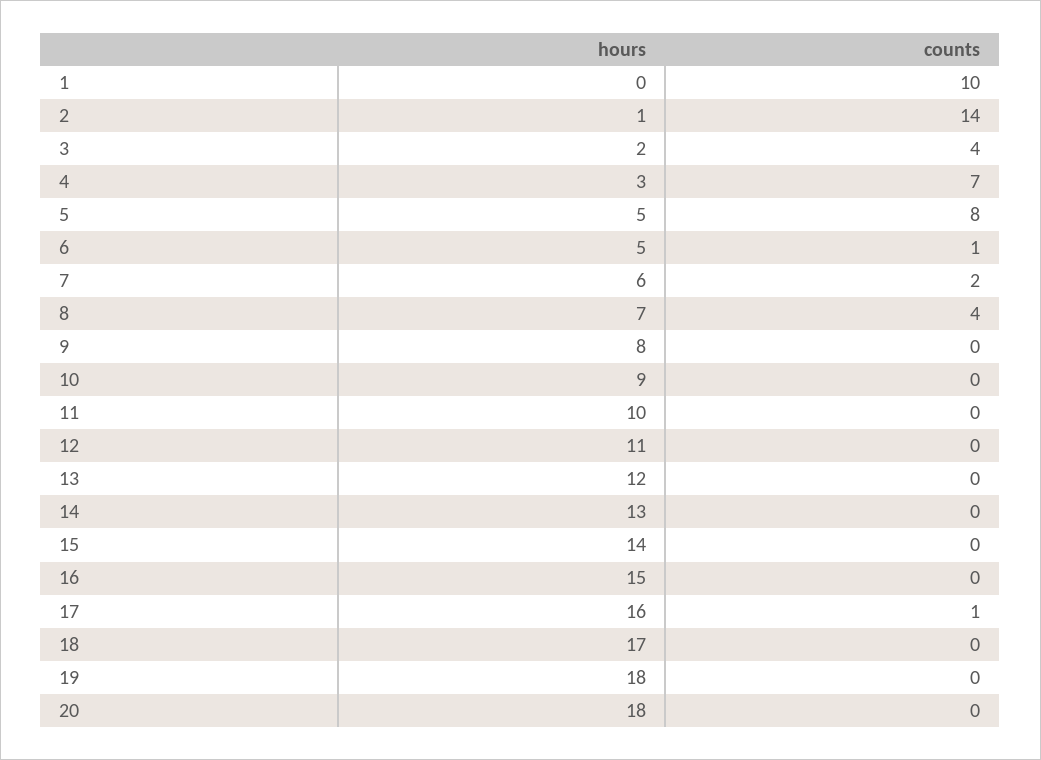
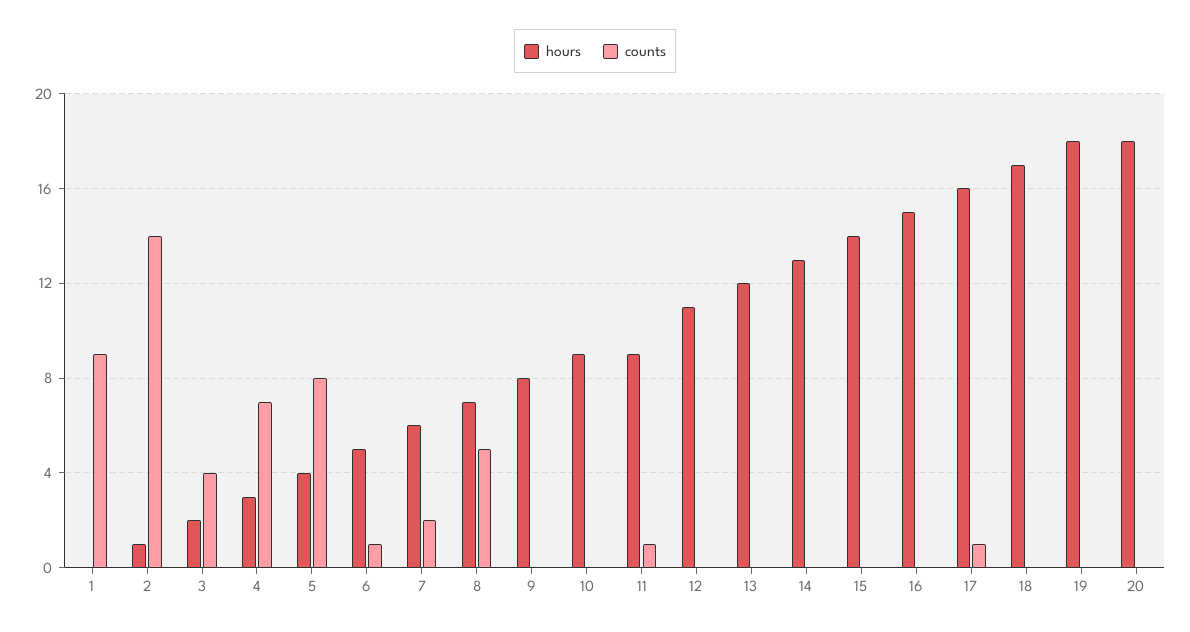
counts, 1: 10 -> 9
hours, 5: 5 -> 4
counts, 8: 4 -> 5
hours, 11: 10 -> 9
counts, 11: 0 -> 1

